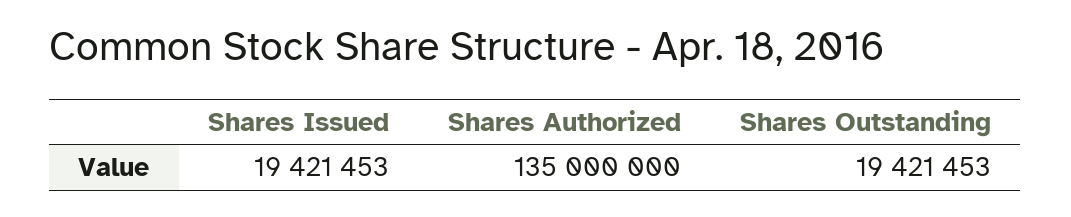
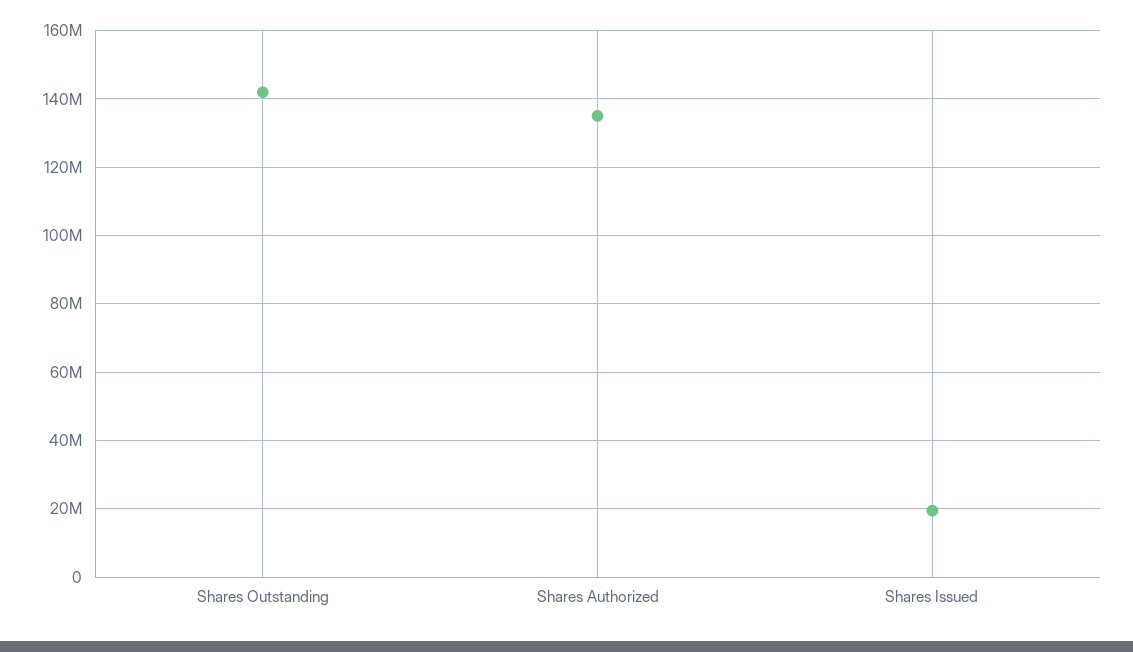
Shares Outstanding: 19421453 -> 142000000

